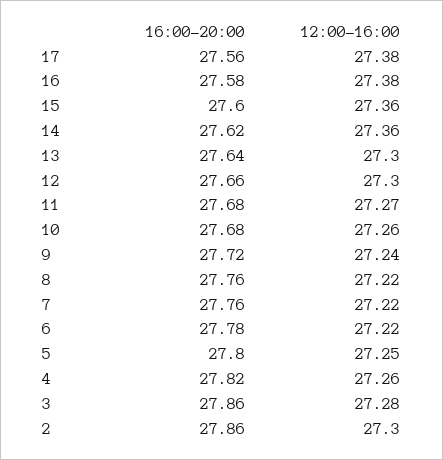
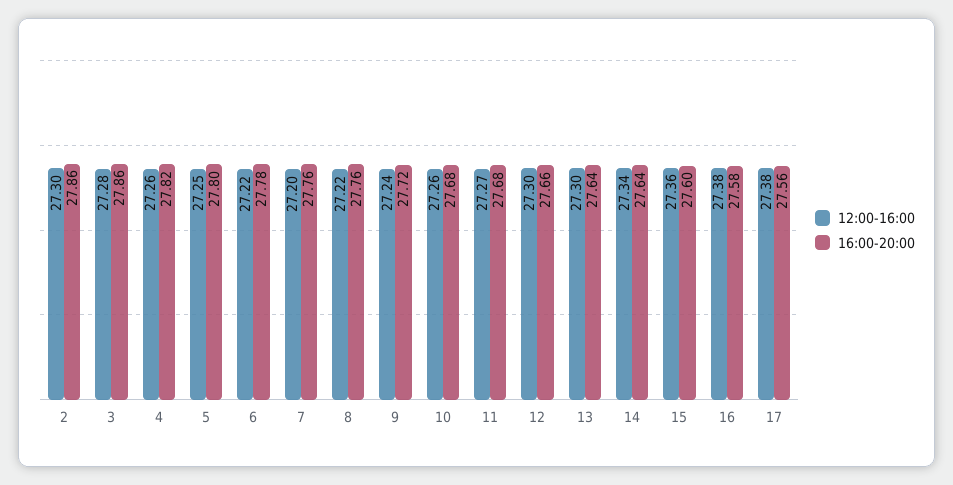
16:00-20:00, 14: 27.62 -> 27.64
12:00-16:00, 14: 27.36 -> 27.34
12:00-16:00, 7: 27.22 -> 27.2

